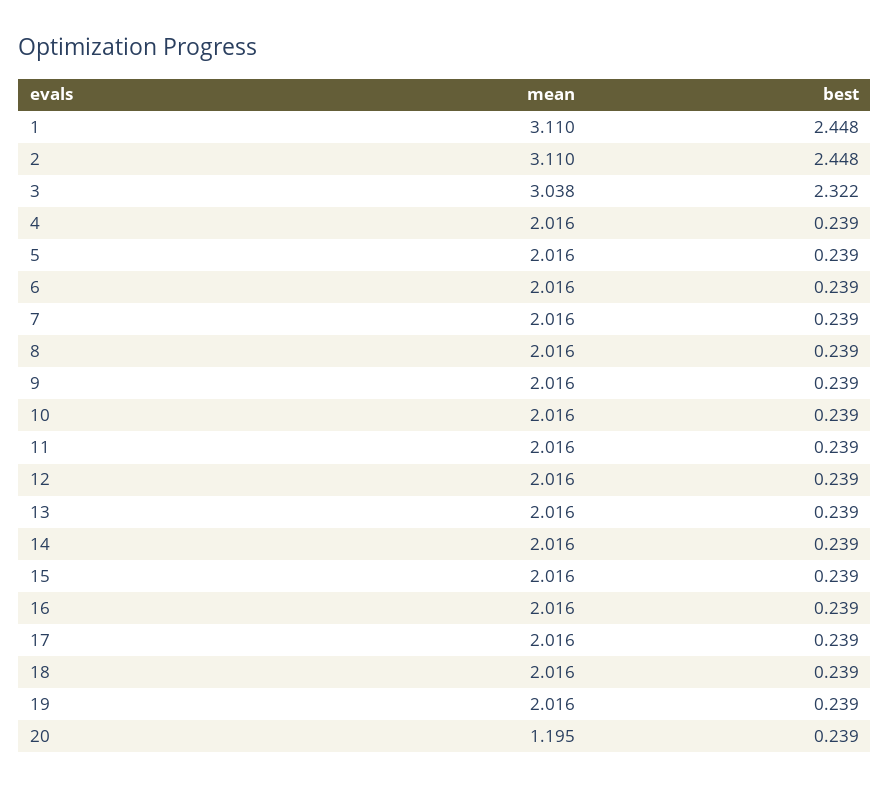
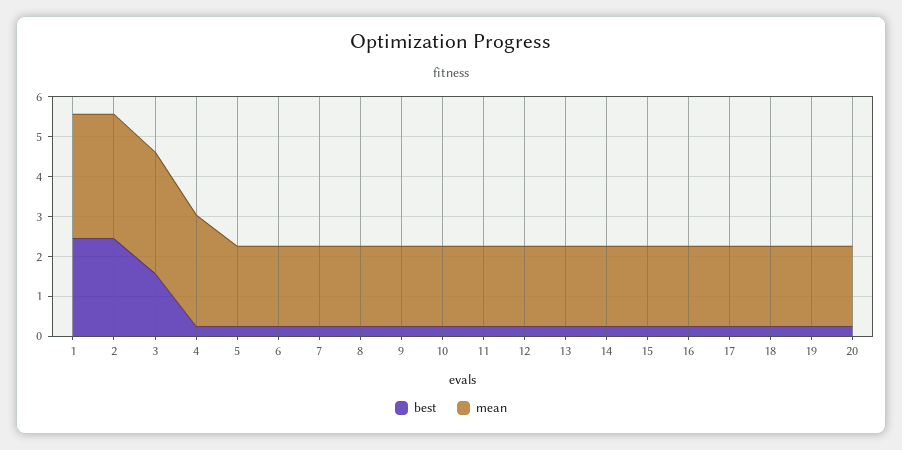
best, 3: 2.322 -> 1.5
mean, 4: 2.016 -> 2.75
mean, 20: 1.195 -> 2

